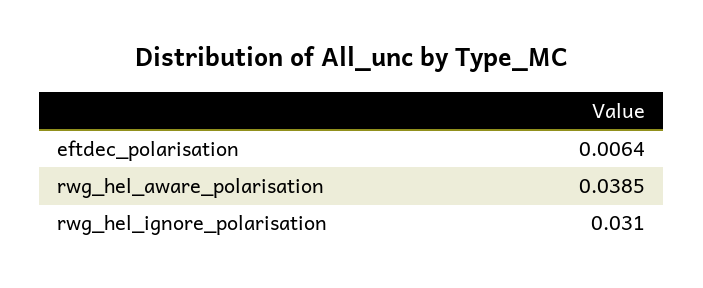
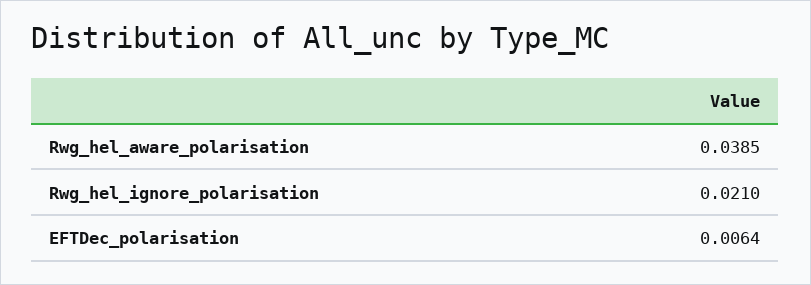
rwg_hel_ignore_polarisation: 0.031 -> 0.021

